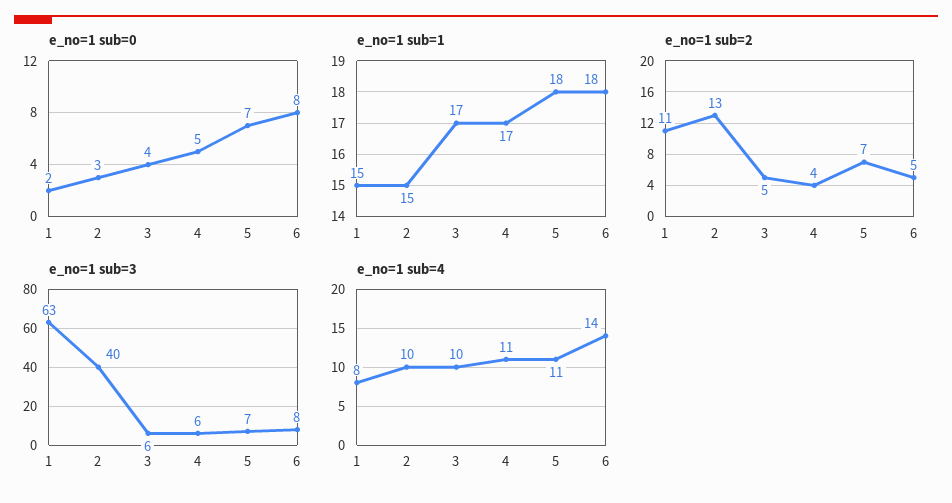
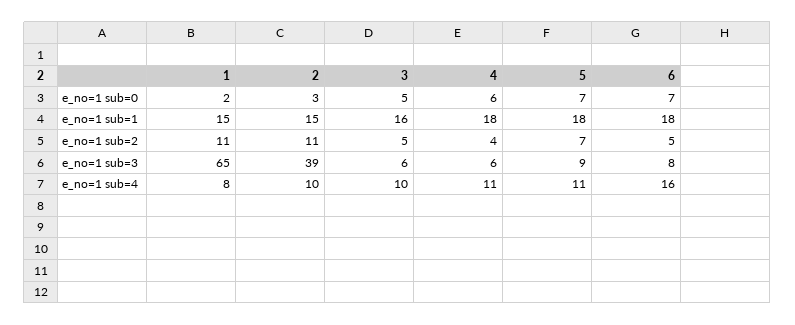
e_no=1 sub=0, 3: 4 -> 5
e_no=1 sub=0, 4: 5 -> 6
e_no=1 sub=0, 6: 8 -> 7
e_no=1 sub=1, 3: 17 -> 16
e_no=1 sub=1, 4: 17 -> 18
e_no=1 sub=2, 2: 13 -> 11
e_no=1 sub=3, 1: 63 -> 65
e_no=1 sub=3, 2: 40 -> 39
e_no=1 sub=3, 5: 7 -> 9
e_no=1 sub=4, 6: 14 -> 16

